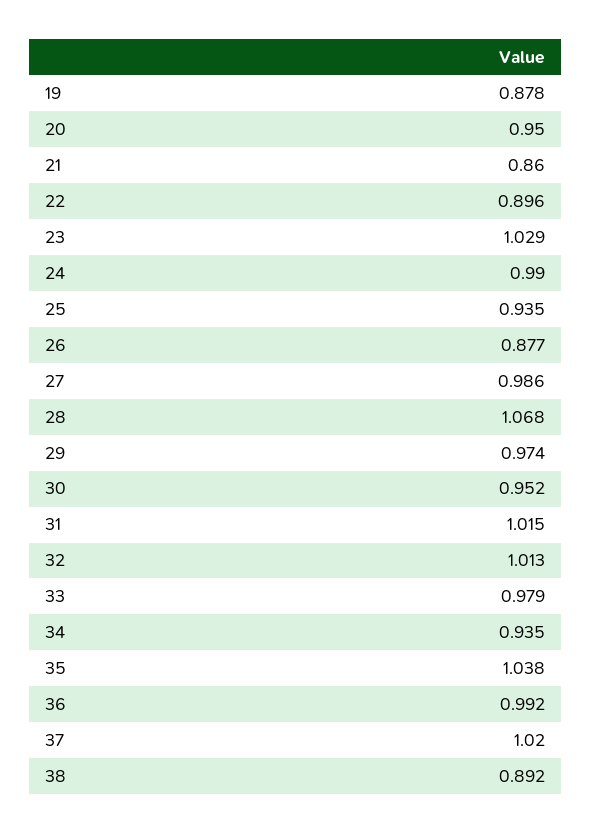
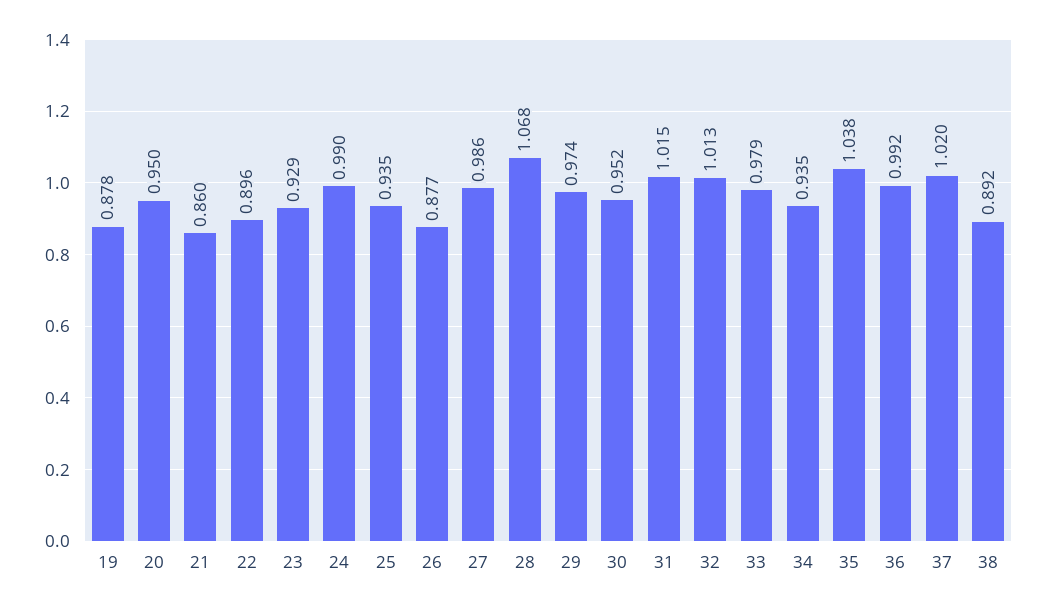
23: 1.029 -> 0.929

